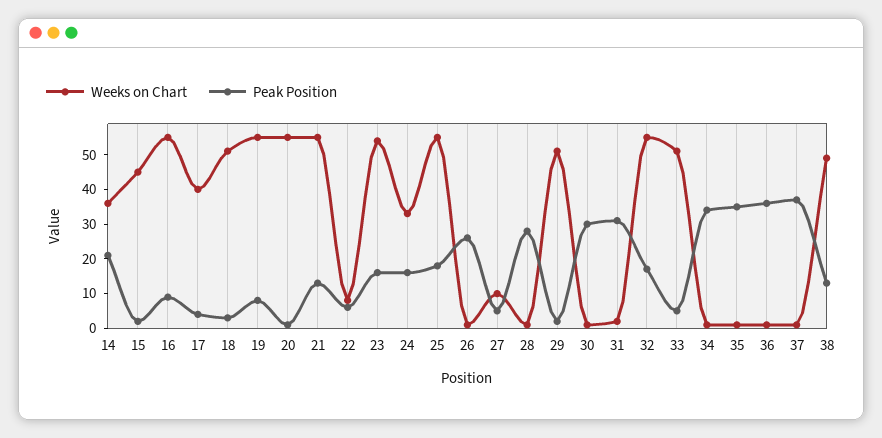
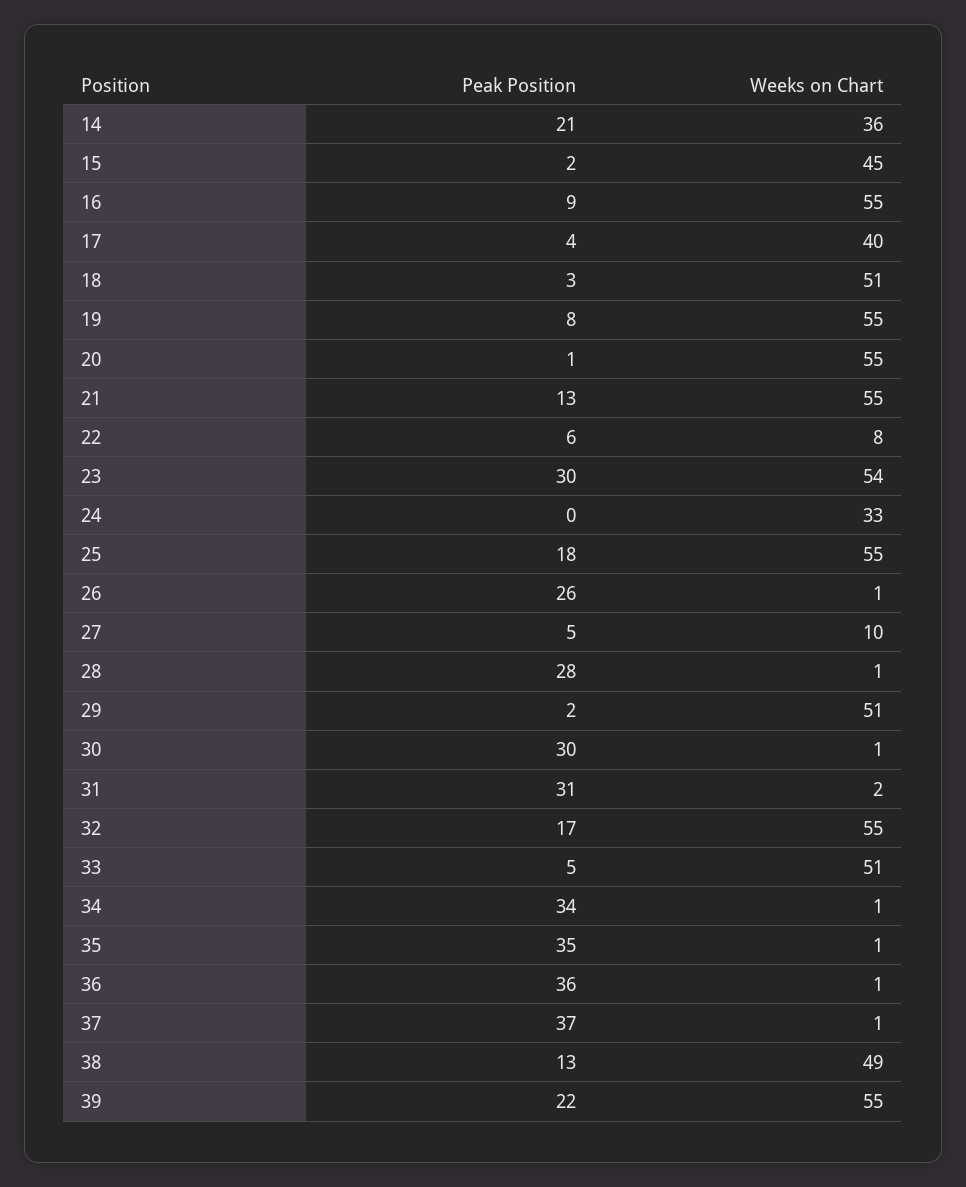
Peak Position, 23: 15 -> 30
Peak Position, 24: 15 -> 0
Peak Position, 39: none -> 22
Weeks on Chart, 39: none -> 55

